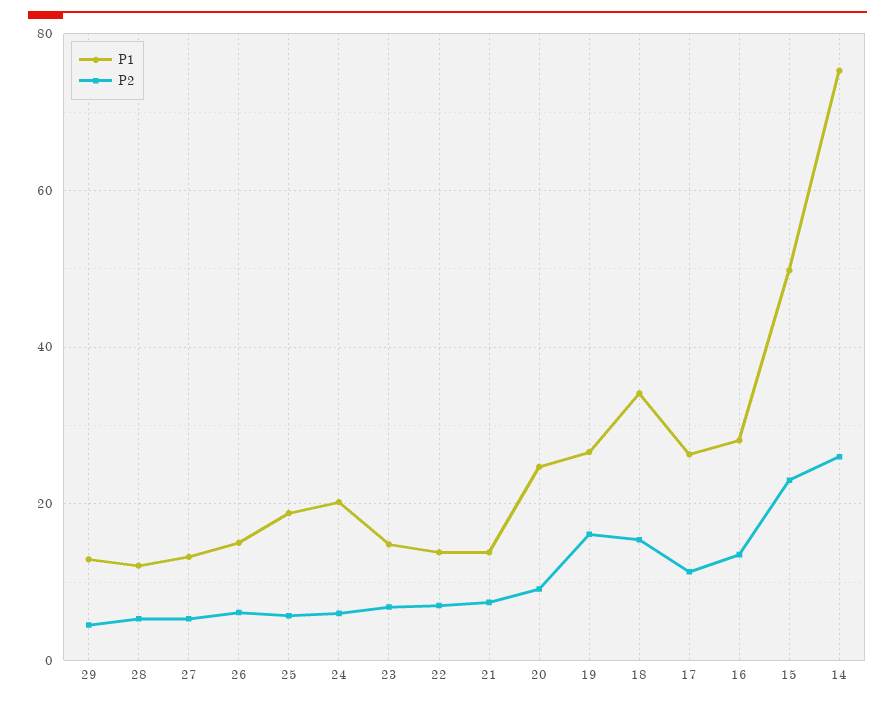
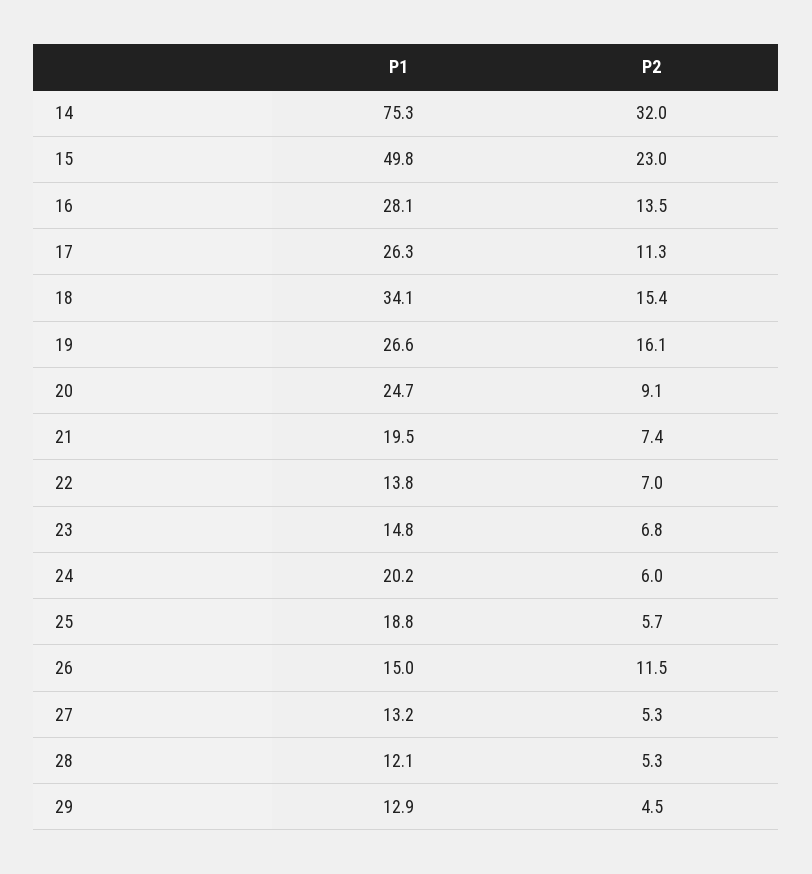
P2, 26: 6 -> 11.5
P1, 21: 14 -> 19.5
P2, 14: 26 -> 32

